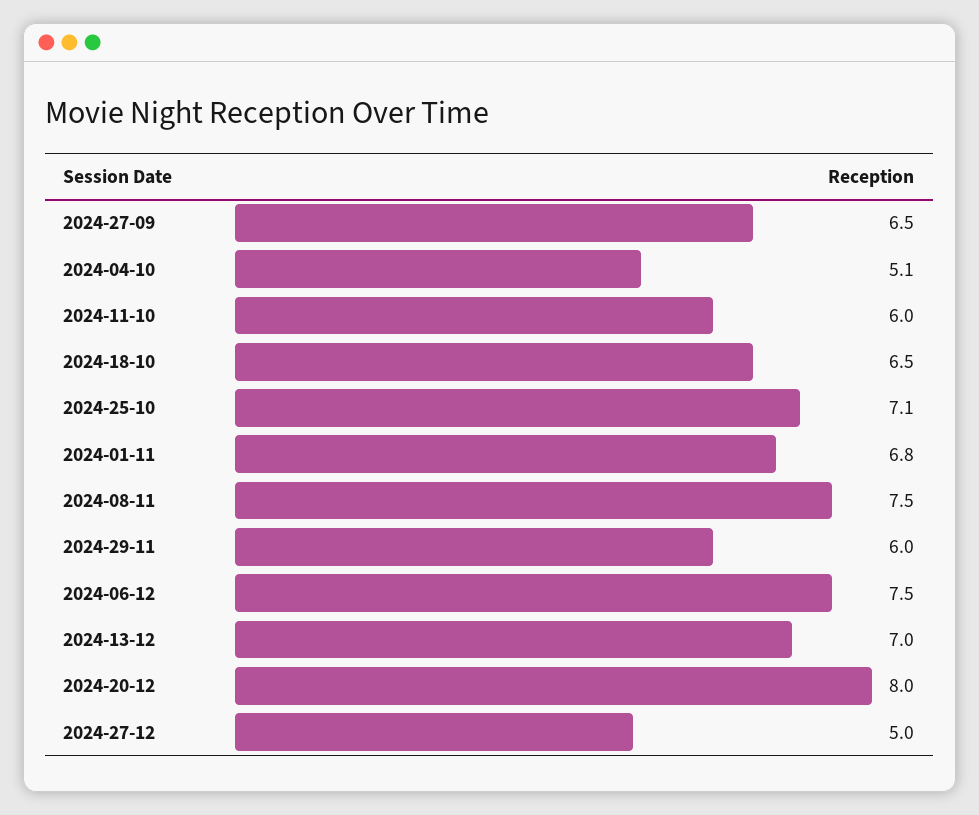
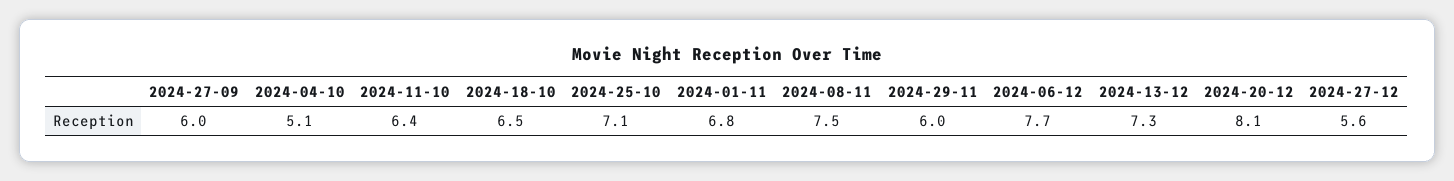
2024-27-09: 6.5 -> 6
2024-11-10: 6 -> 6.4
2024-06-12: 7.5 -> 7.7
2024-13-12: 7 -> 7.3
2024-20-12: 8 -> 8.1
2024-27-12: 5 -> 5.6

